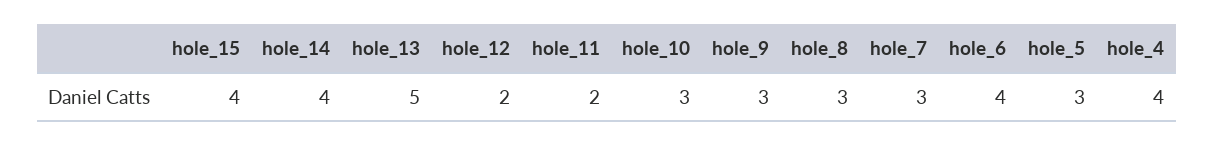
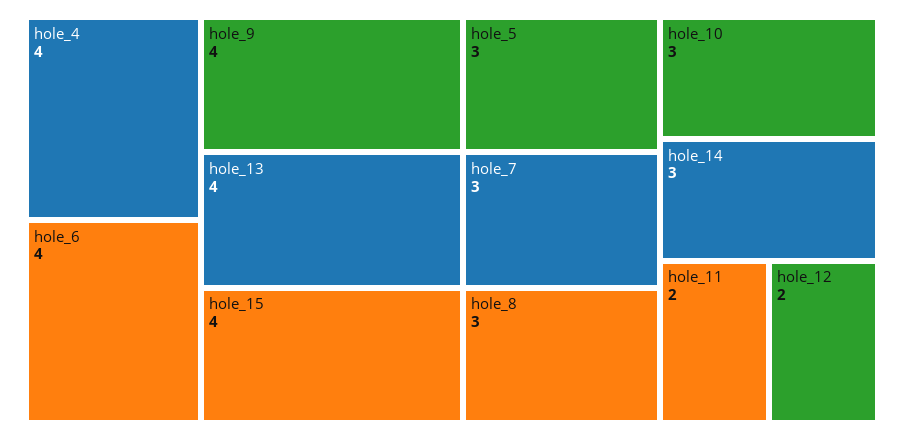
hole_14: 4 -> 3
hole_13: 5 -> 4
hole_9: 3 -> 4

